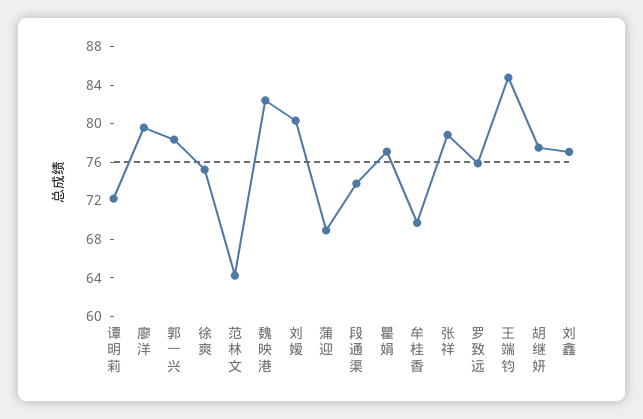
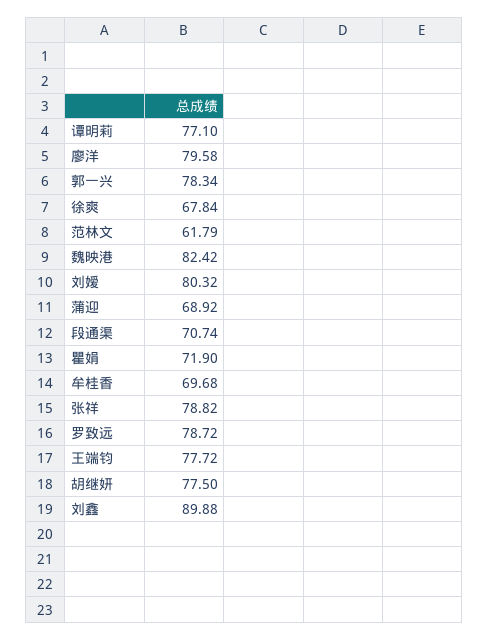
谭明莉: 72 -> 77.1
徐爽: 75 -> 67.84
范林文: 64 -> 61.79
段通渠: 74 -> 70.74
瞿娟: 77 -> 71.9
罗致远: 76 -> 78.72
王端钧: 85 -> 77.72
刘鑫: 77 -> 89.88

